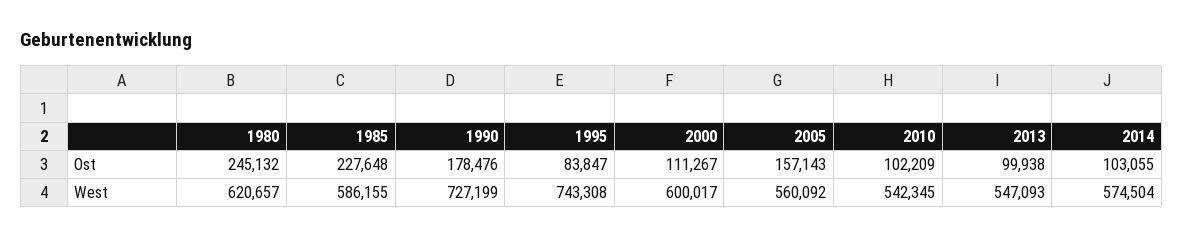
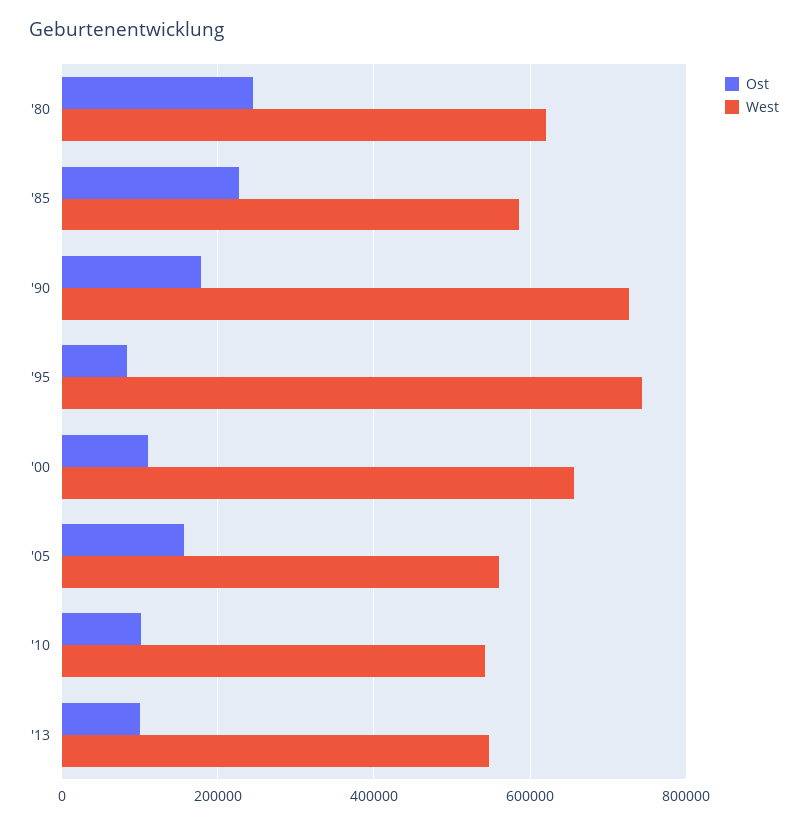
Ost, 2014: 103055 -> none
West, 2000: 600017 -> 660000
West, 2014: 574504 -> none

